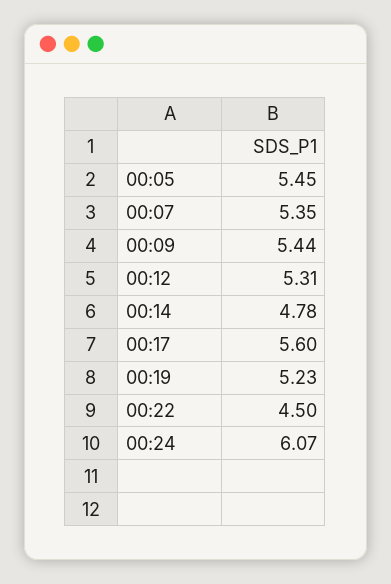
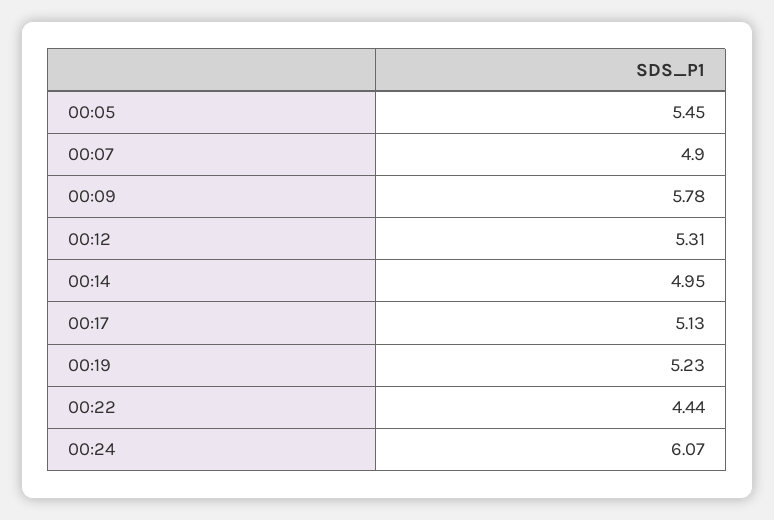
00:07: 5.35 -> 4.9
00:09: 5.44 -> 5.78
00:14: 4.78 -> 4.95
00:17: 5.6 -> 5.13
00:22: 4.5 -> 4.44

